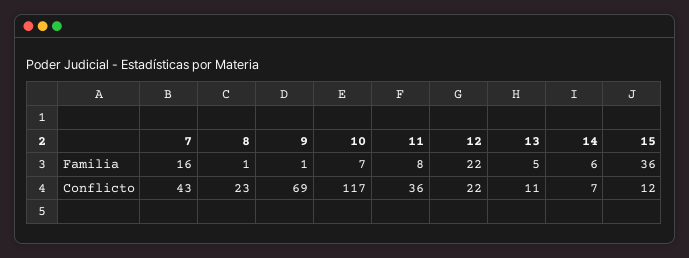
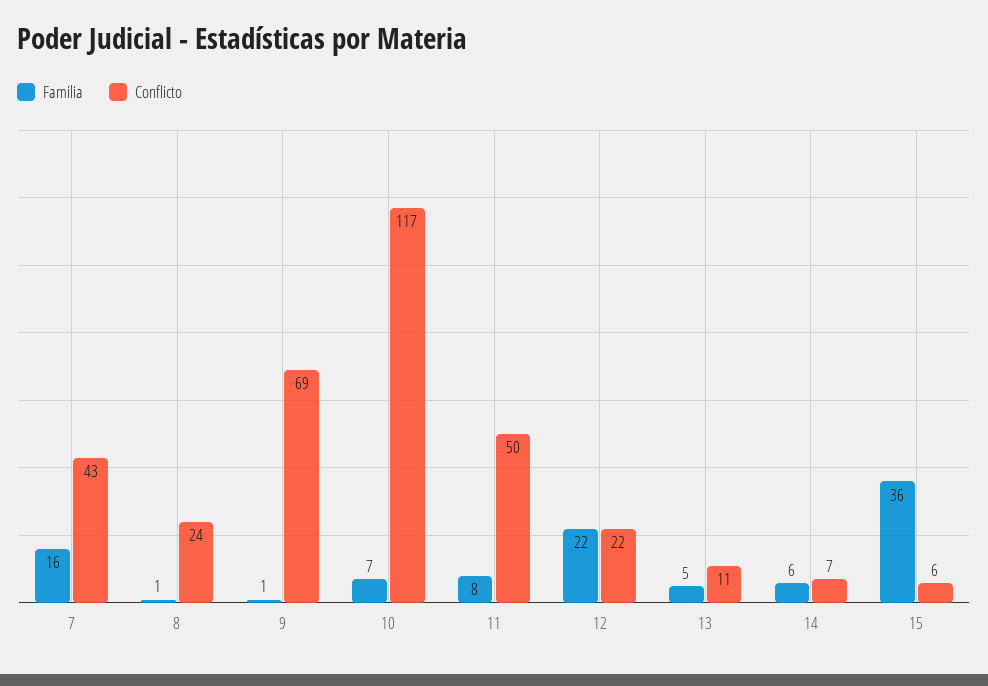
Conflicto, 8: 23 -> 24
Conflicto, 11: 36 -> 50
Conflicto, 15: 12 -> 6

